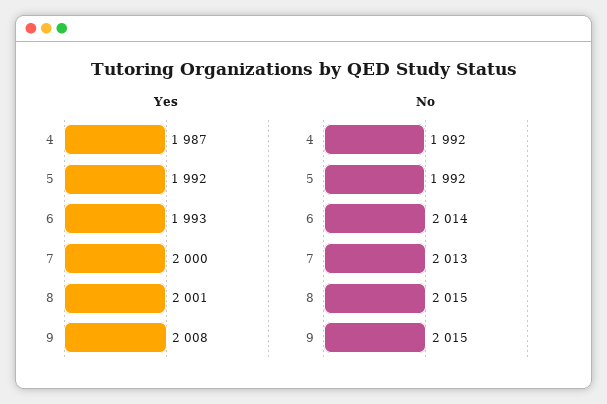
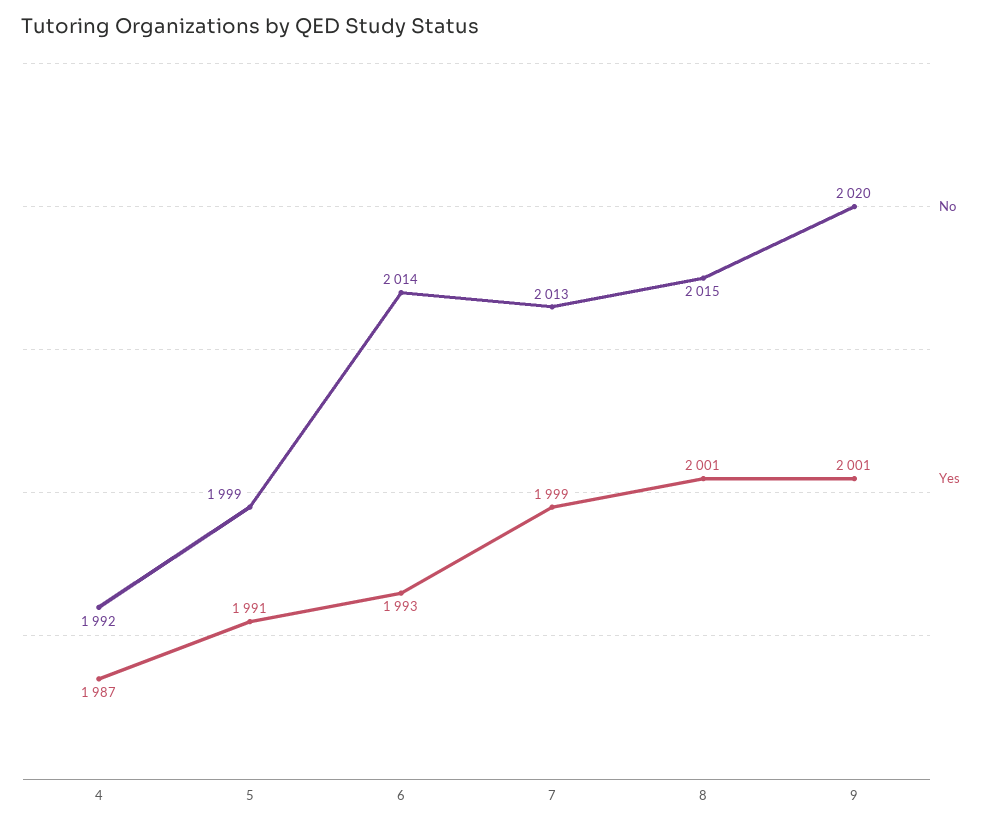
Yes, 5: 1992 -> 1991
Yes, 7: 2000 -> 1999
Yes, 9: 2008 -> 2001
No, 5: 1992 -> 1999
No, 9: 2015 -> 2020

